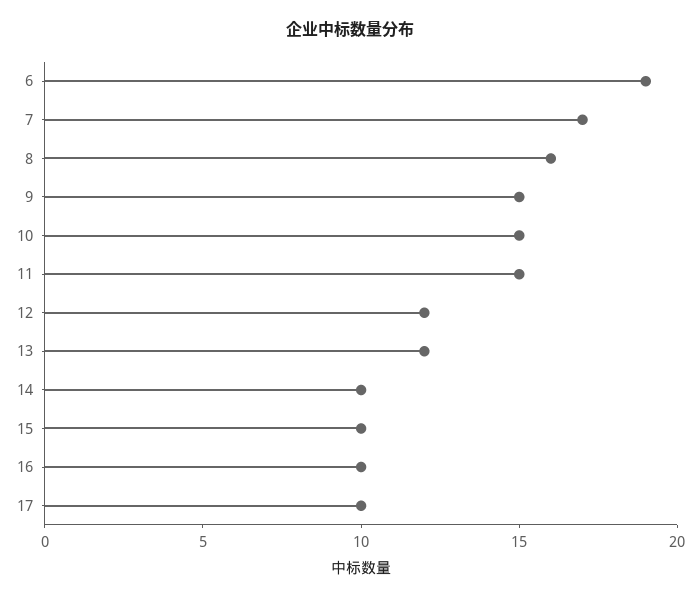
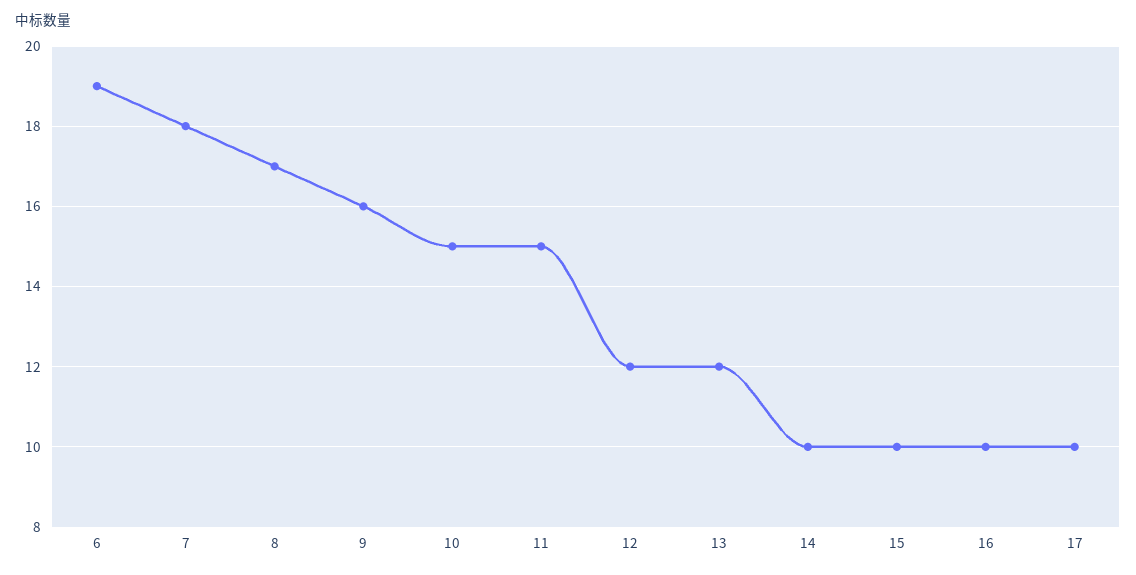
7: 17 -> 18
8: 16 -> 17
9: 15 -> 16

